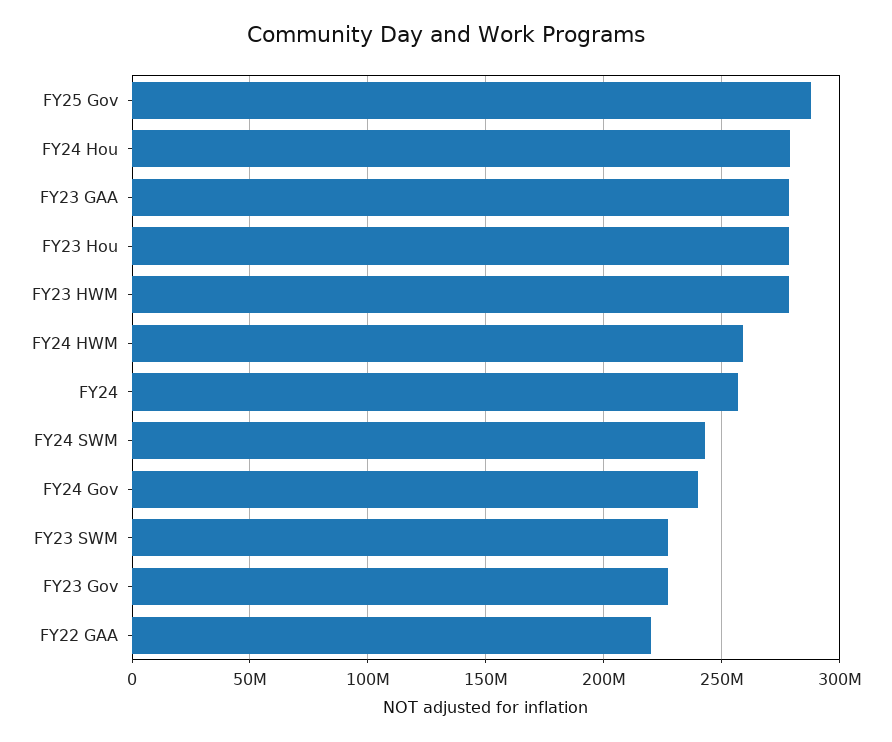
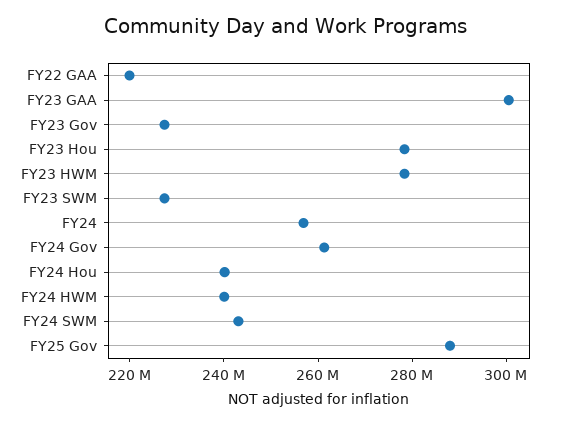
FY24 Hou: 280000000 -> 240000000
FY23 GAA: 280000000 -> 300000000
FY24 HWM: 260000000 -> 240000000
FY24 Gov: 240000000 -> 260000000

